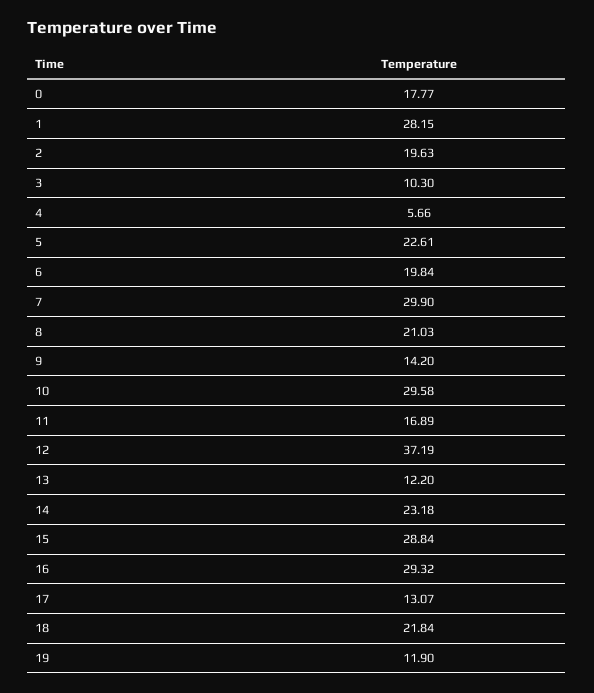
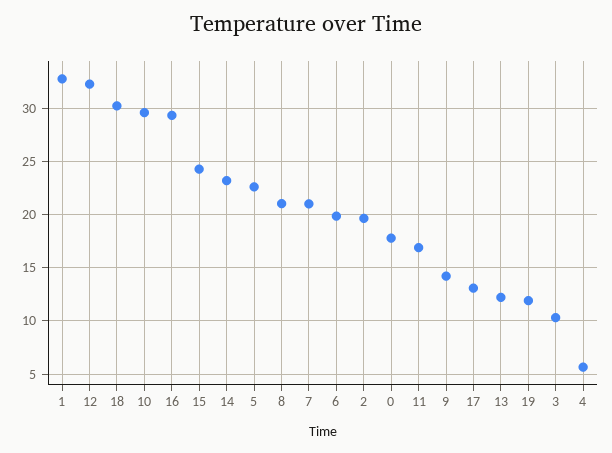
1: 28.15 -> 33
7: 29.9 -> 21
12: 37.19 -> 32
15: 28.84 -> 24
18: 21.84 -> 30

